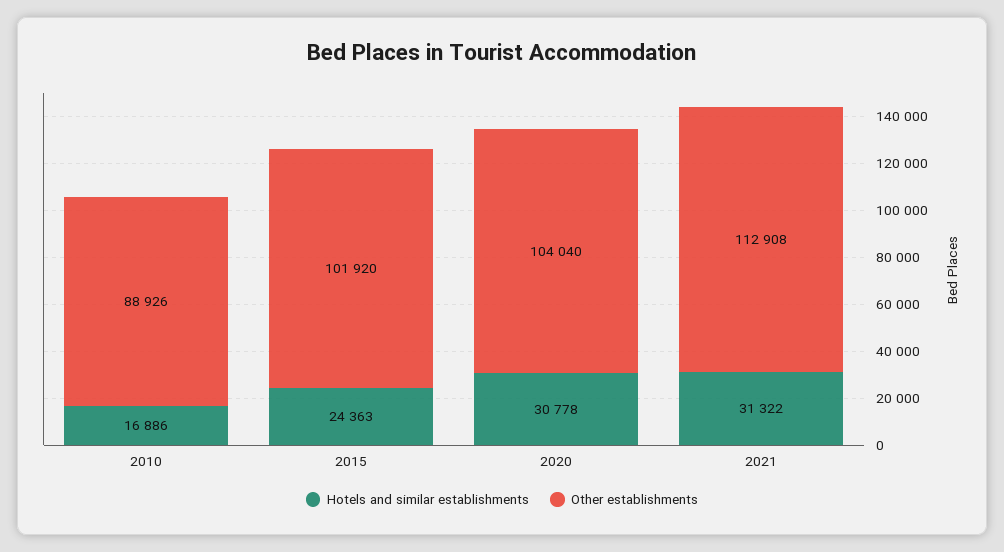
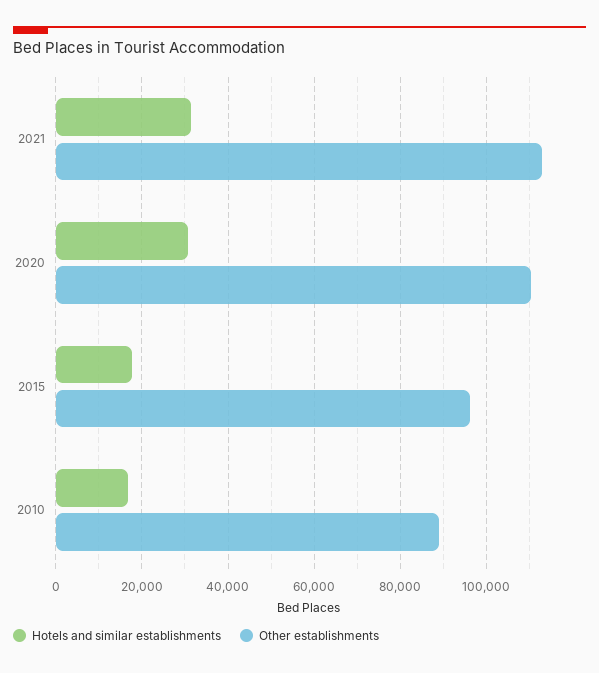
Hotels and similar establishments, 2015: 24363 -> 18000
Other establishments, 2015: 101920 -> 96000
Other establishments, 2020: 104040 -> 110000

